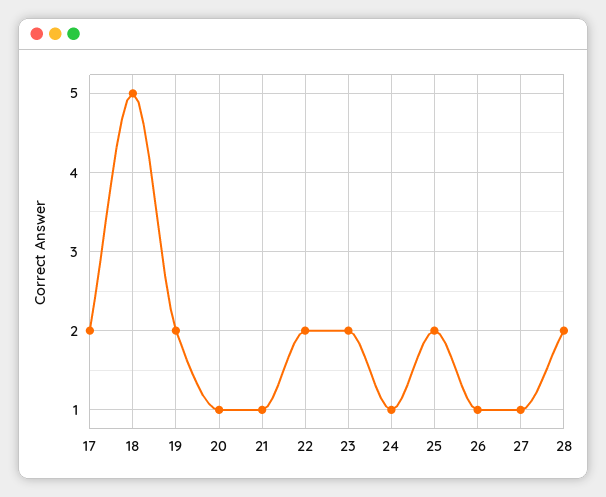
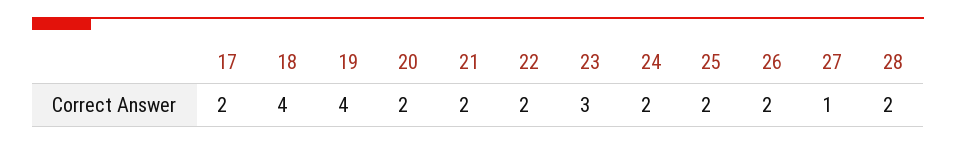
18: 5 -> 4
19: 2 -> 4
20: 1 -> 2
21: 1 -> 2
23: 2 -> 3
24: 1 -> 2
26: 1 -> 2

